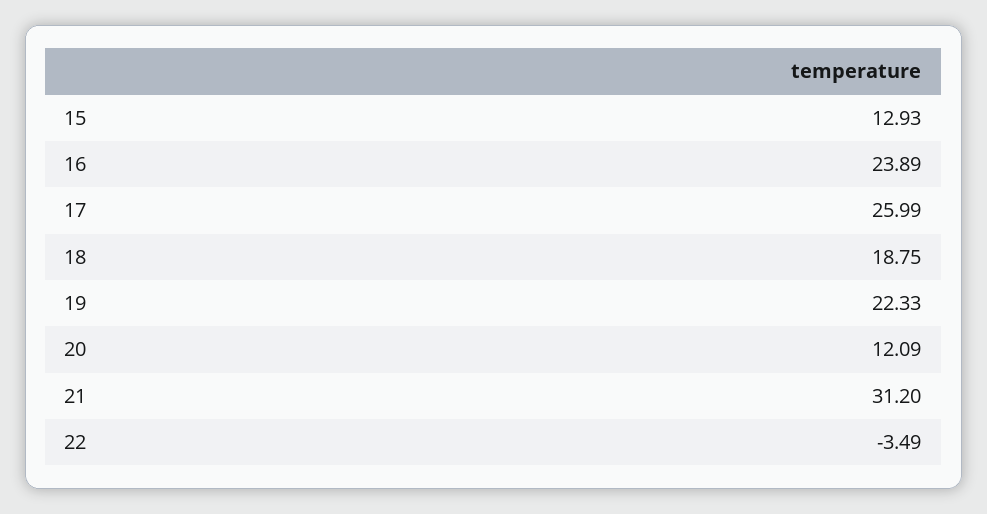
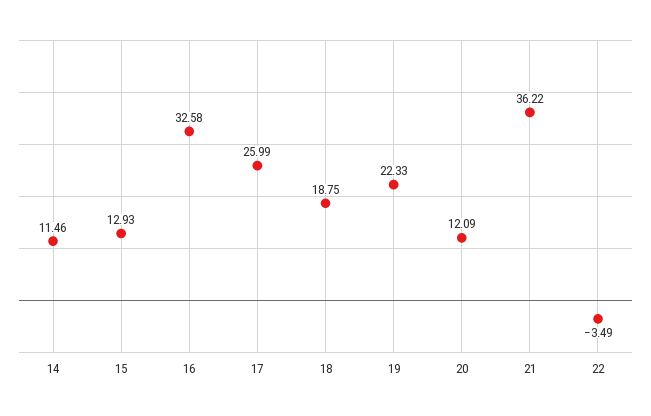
16: 23.89 -> 32.58
21: 31.2 -> 36.22
14: none -> 11.46

